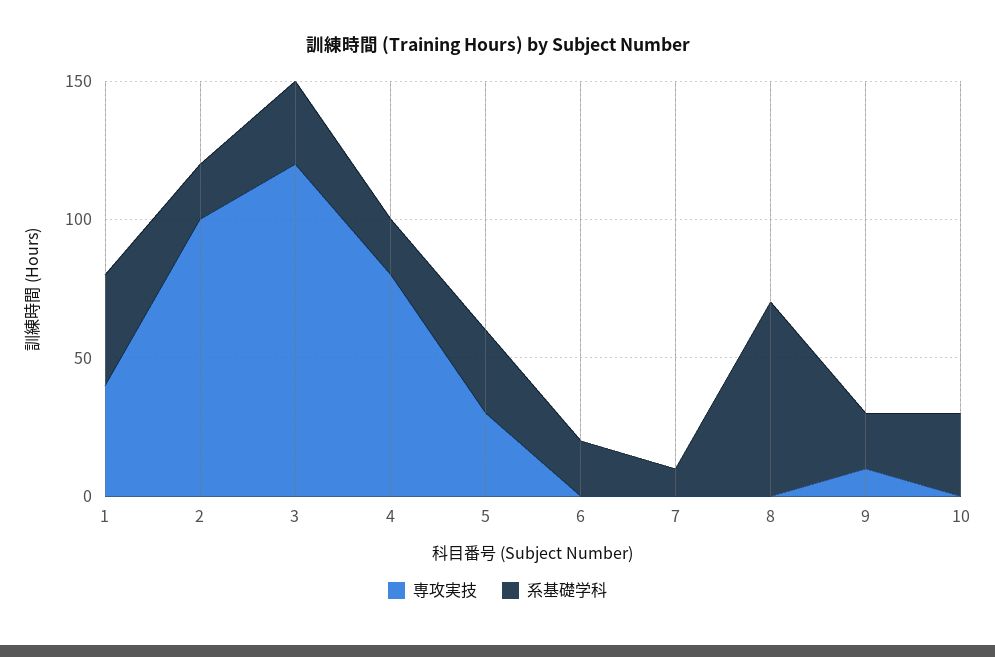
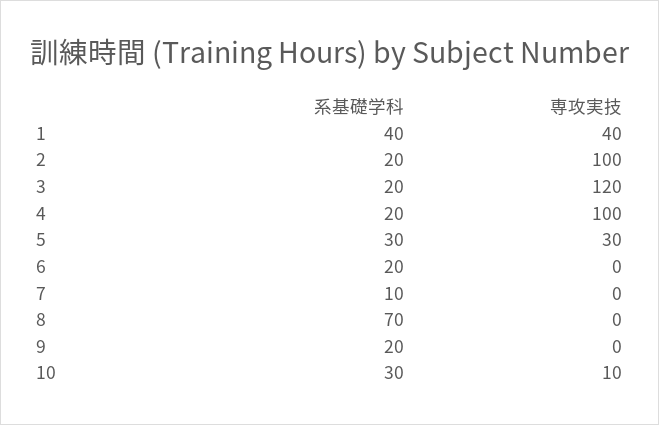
系基礎学科, 3: 30 -> 20
専攻実技, 4: 80 -> 100
専攻実技, 9: 10 -> 0
専攻実技, 10: 0 -> 10

